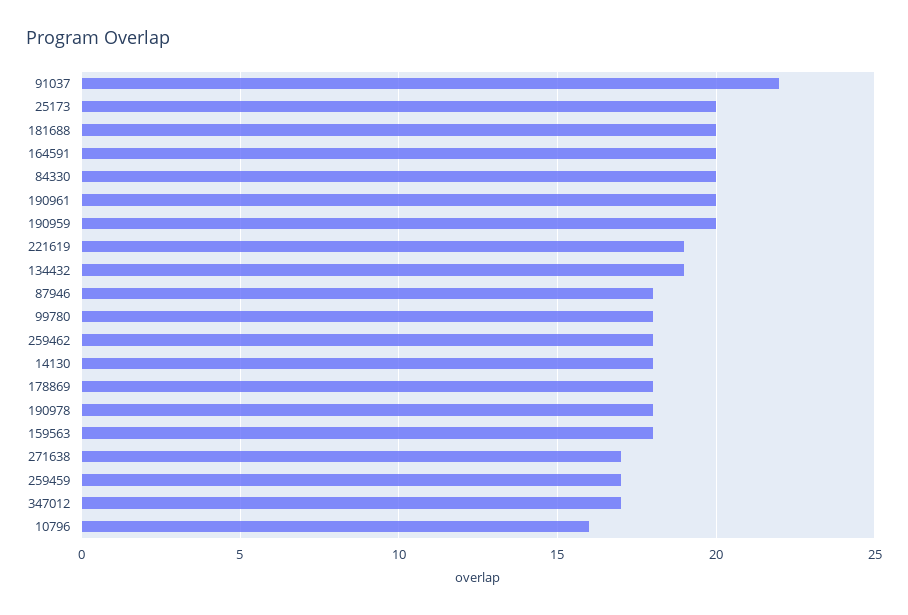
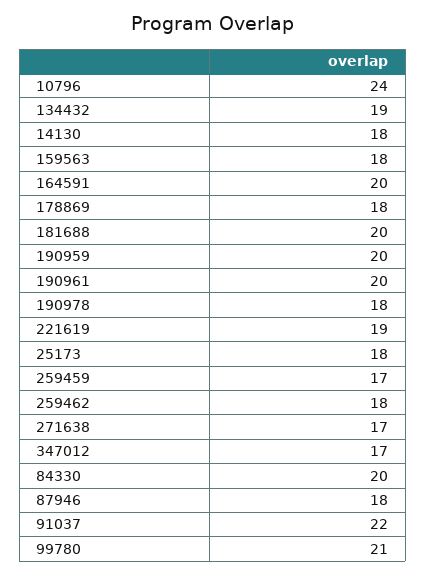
25173: 20 -> 18
99780: 18 -> 21
10796: 16 -> 24

